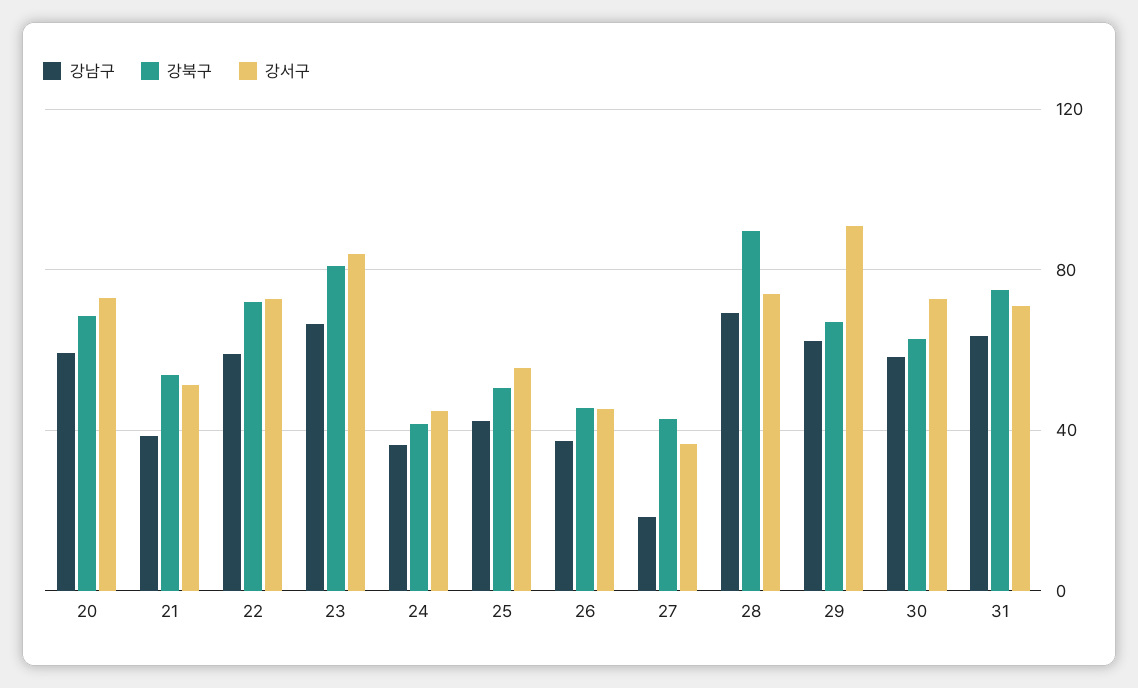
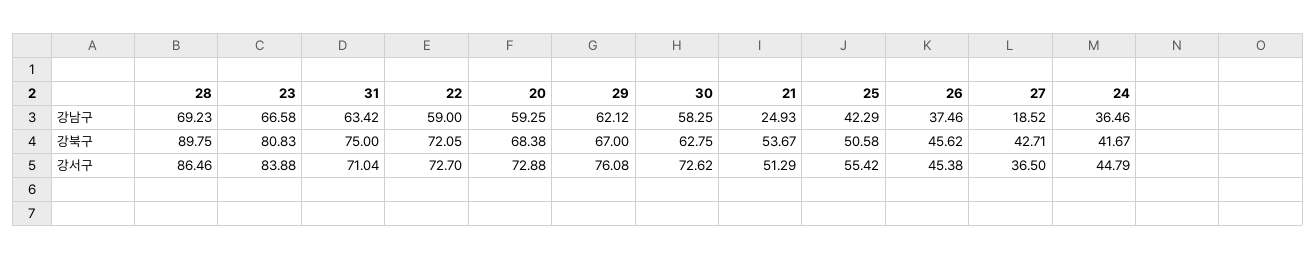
강남구, 21: 40 -> 24.93
강서구, 28: 75 -> 86.46
강서구, 29: 90 -> 76.08

